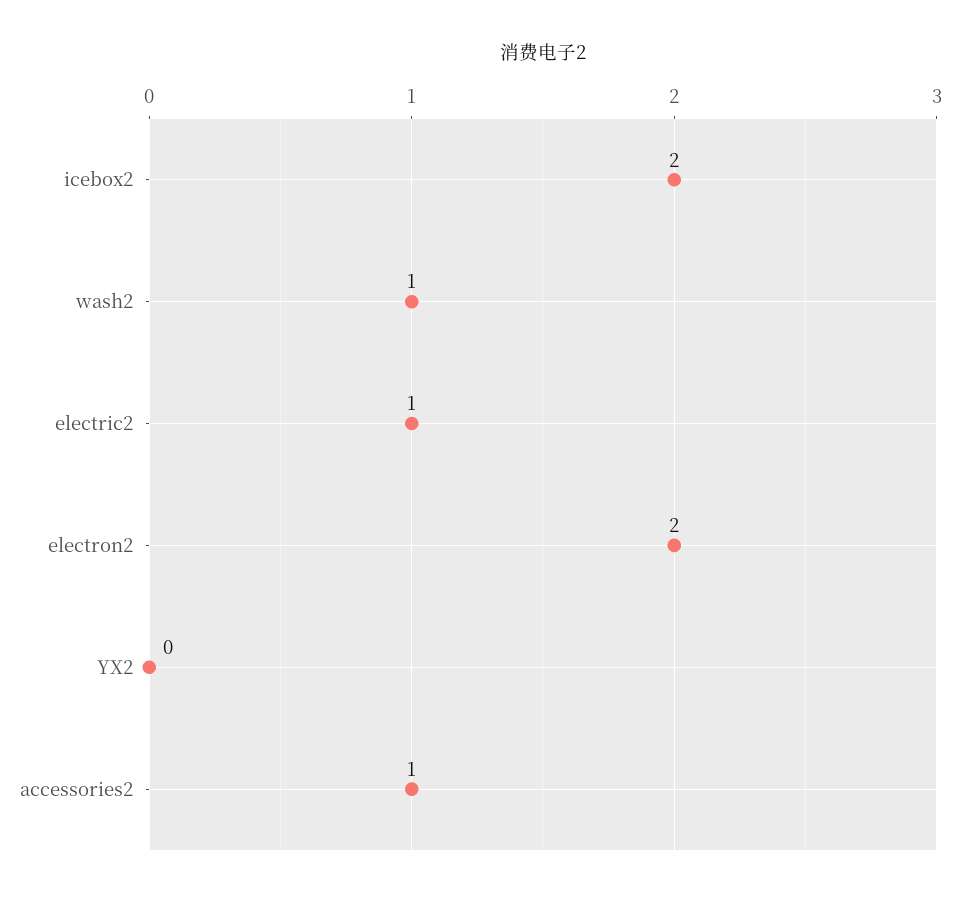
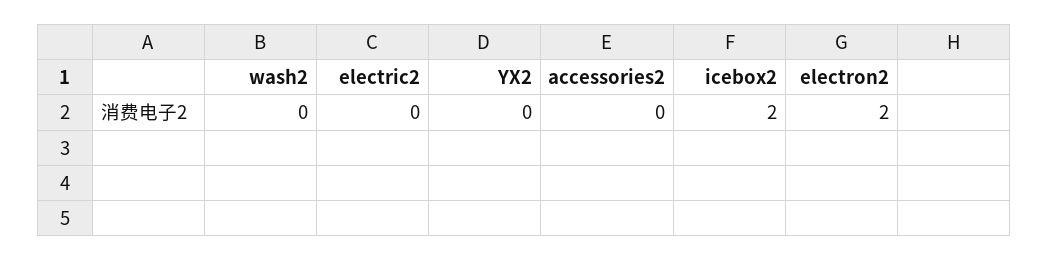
wash2: 1 -> 0
electric2: 1 -> 0
accessories2: 1 -> 0

